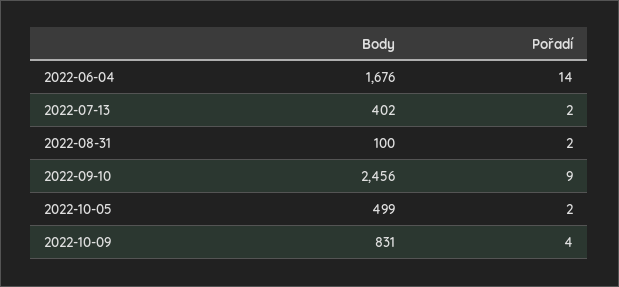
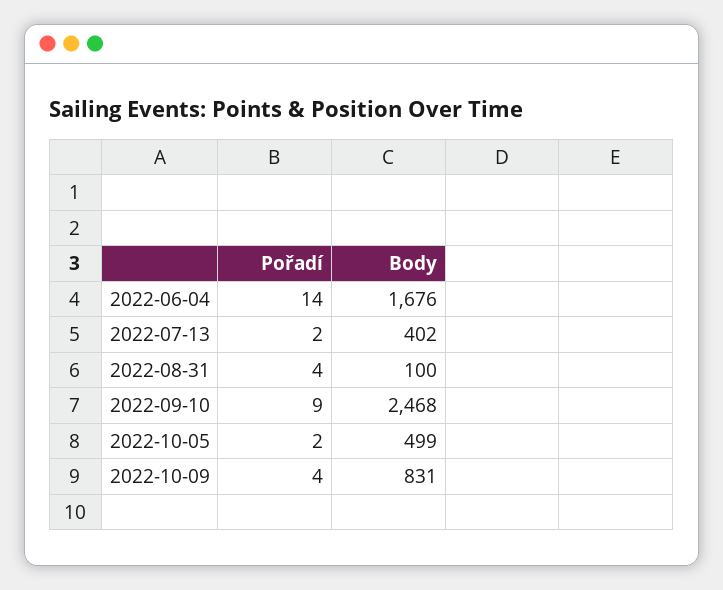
Pořadí, 2022-08-31: 2 -> 4
Body, 2022-09-10: 2456 -> 2468

